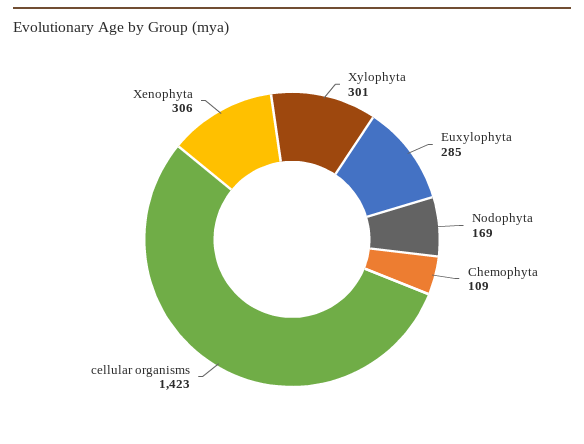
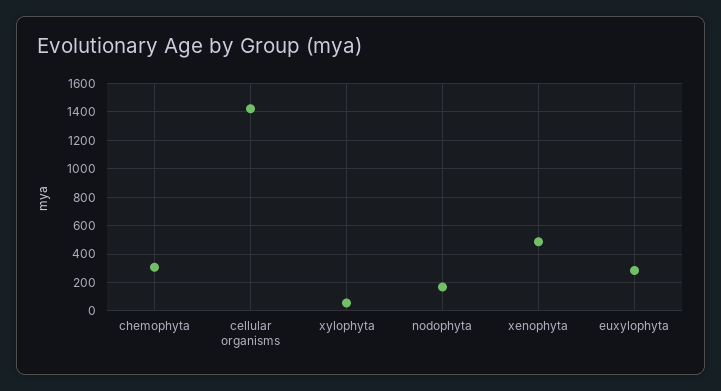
Xylophyta: 301 -> 50
Chemophyta: 109 -> 300
Xenophyta: 306 -> 500

